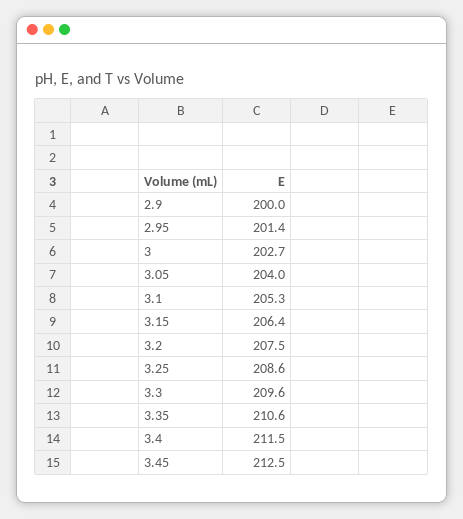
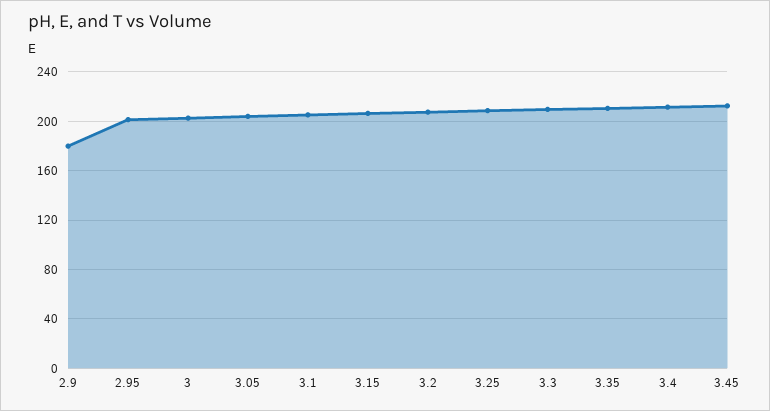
2.9: 200 -> 180

